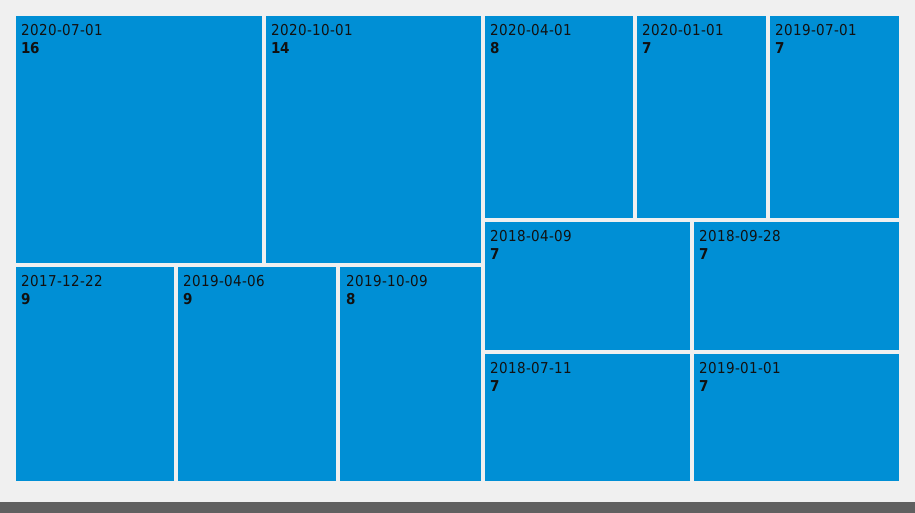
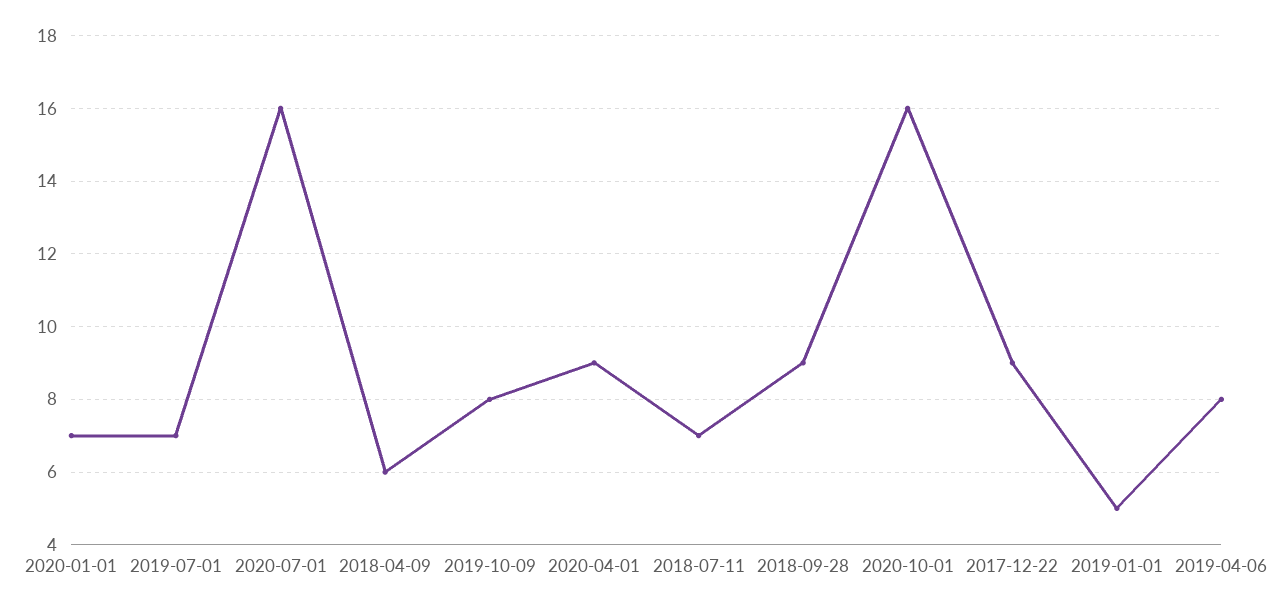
2020-10-01: 14 -> 16
2019-04-06: 9 -> 8
2020-04-01: 8 -> 9
2018-04-09: 7 -> 6
2018-09-28: 7 -> 9
2019-01-01: 7 -> 5

